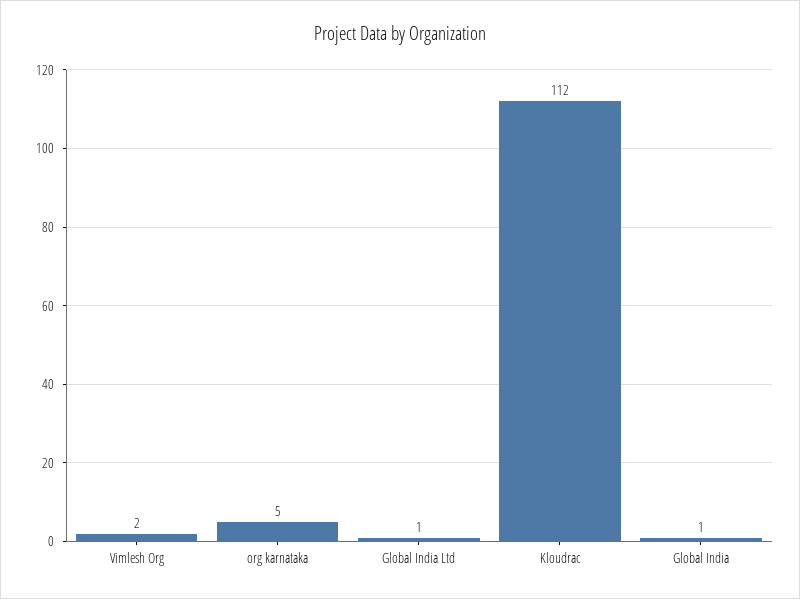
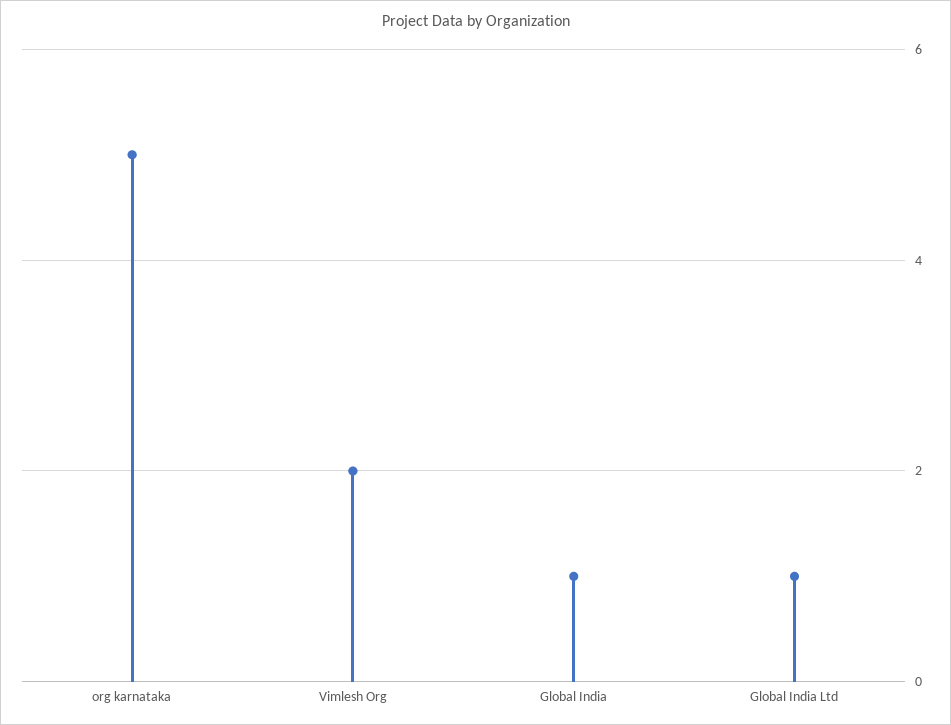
Kloudrac: 112 -> none

